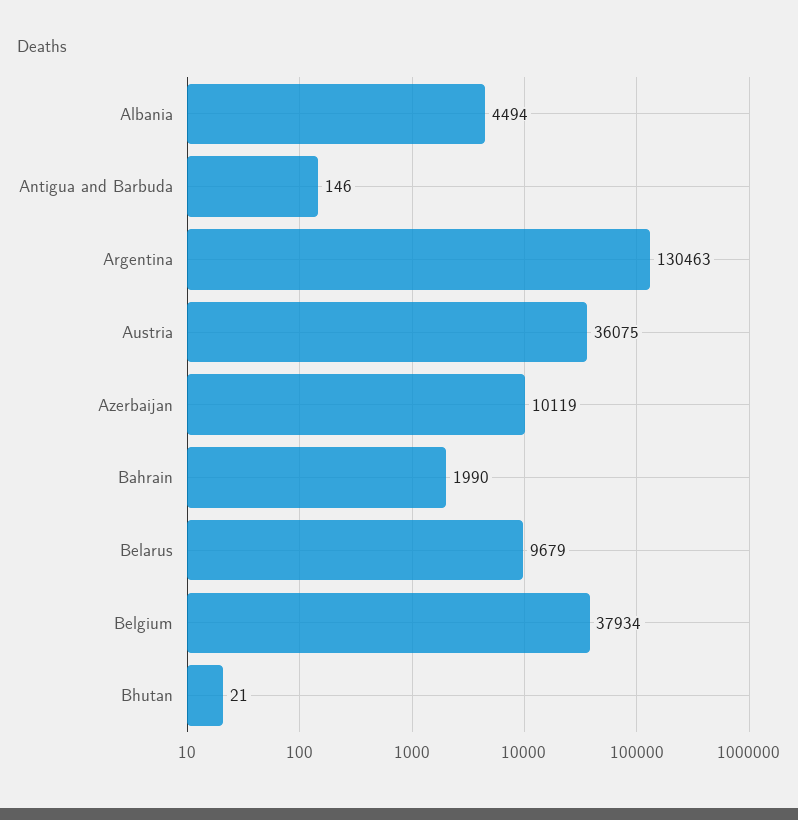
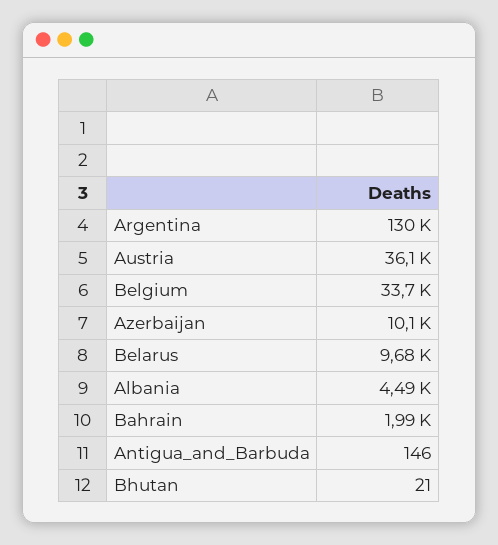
Belgium: 37934 -> 33700

